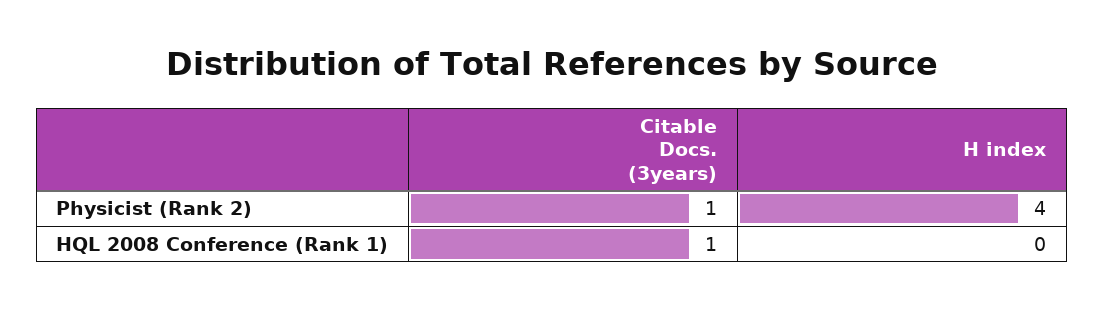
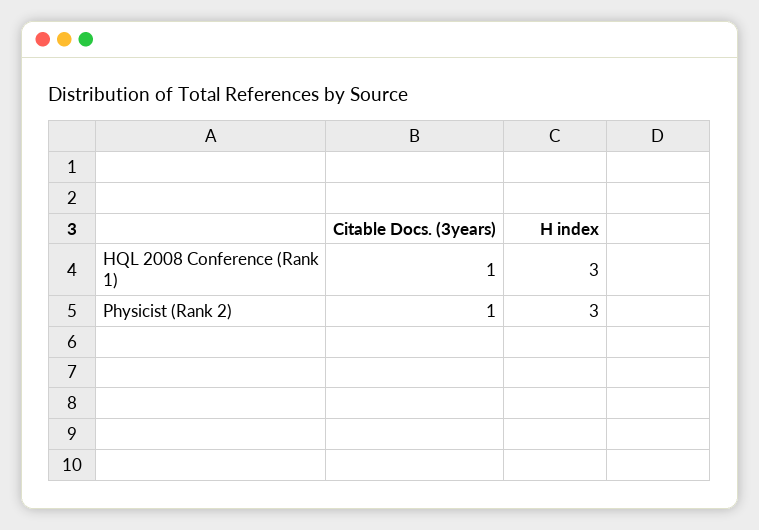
H index, Physicist (Rank 2): 4 -> 3
H index, HQL 2008 Conference (Rank 1): 0 -> 3

